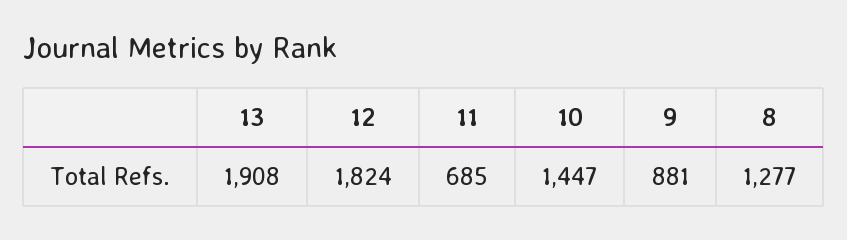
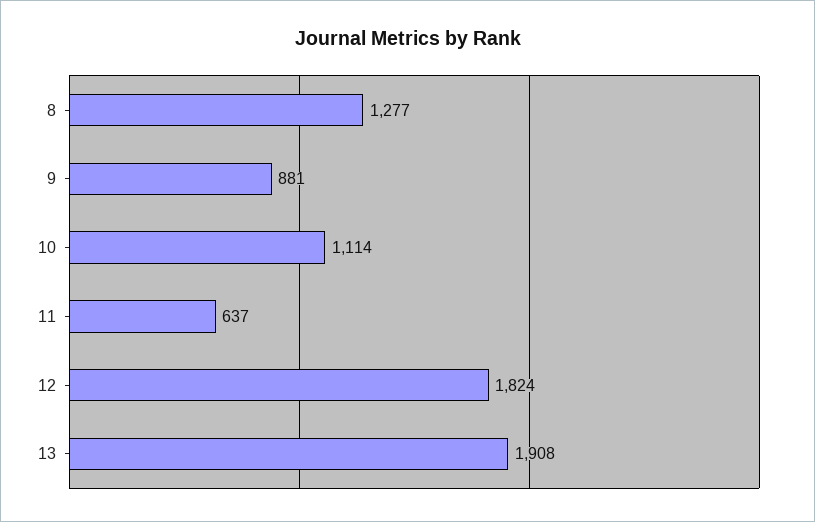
11: 685 -> 637
10: 1447 -> 1114

